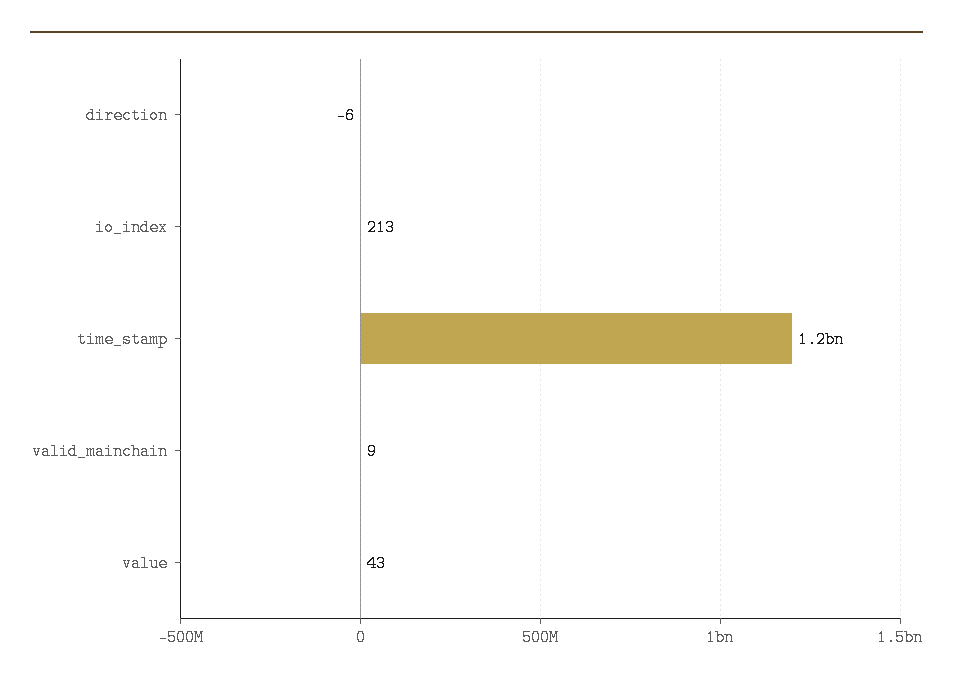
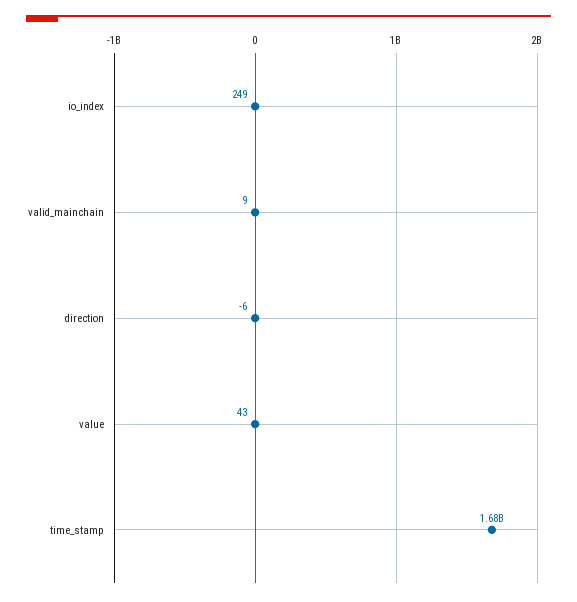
io_index: 213 -> 249
time_stamp: 1200000000 -> 1680000000

